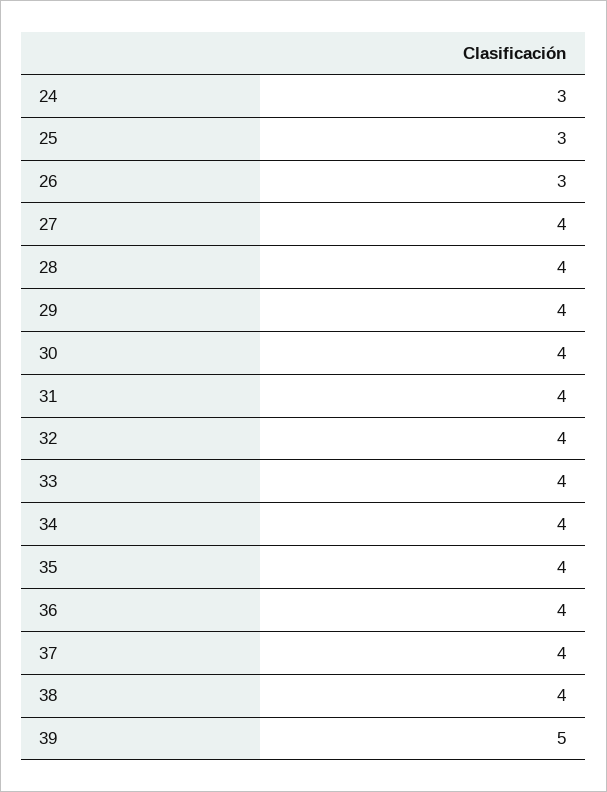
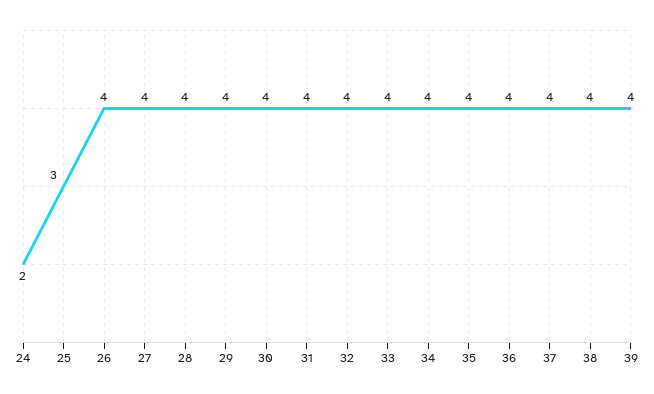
24: 3 -> 2
26: 3 -> 4
39: 5 -> 4

